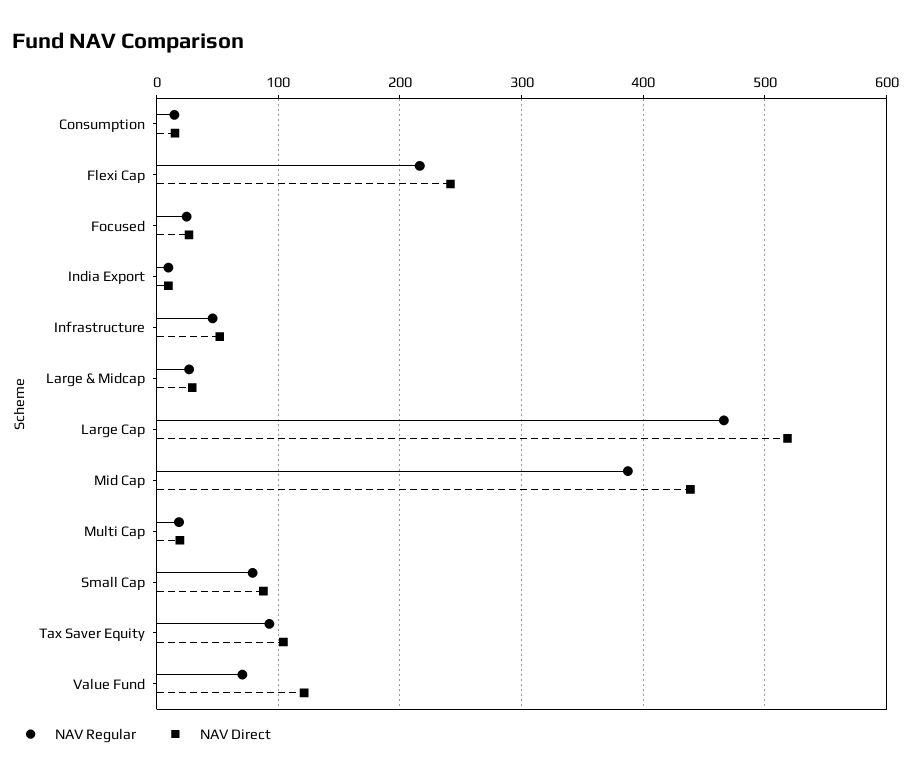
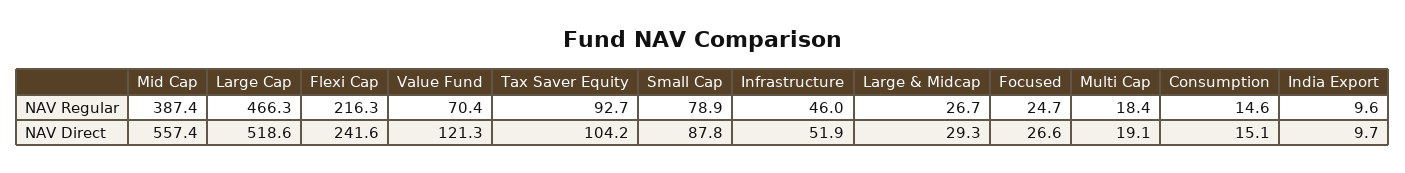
NAV Direct, Mid Cap: 440 -> 557.4

